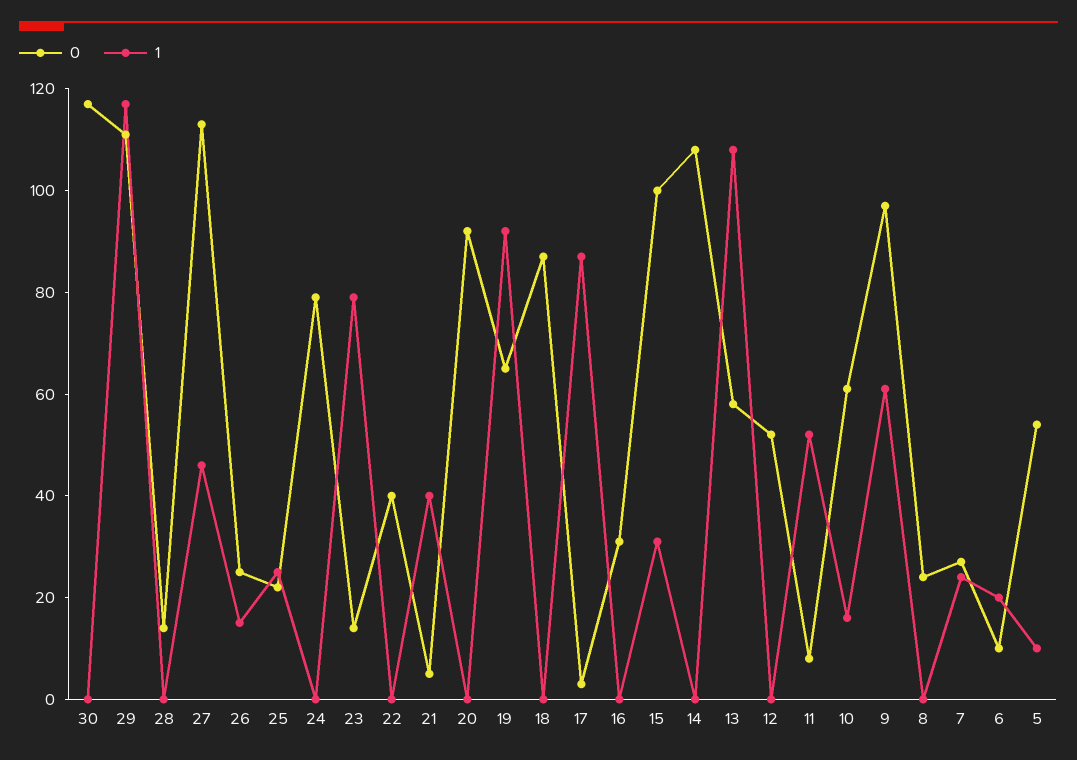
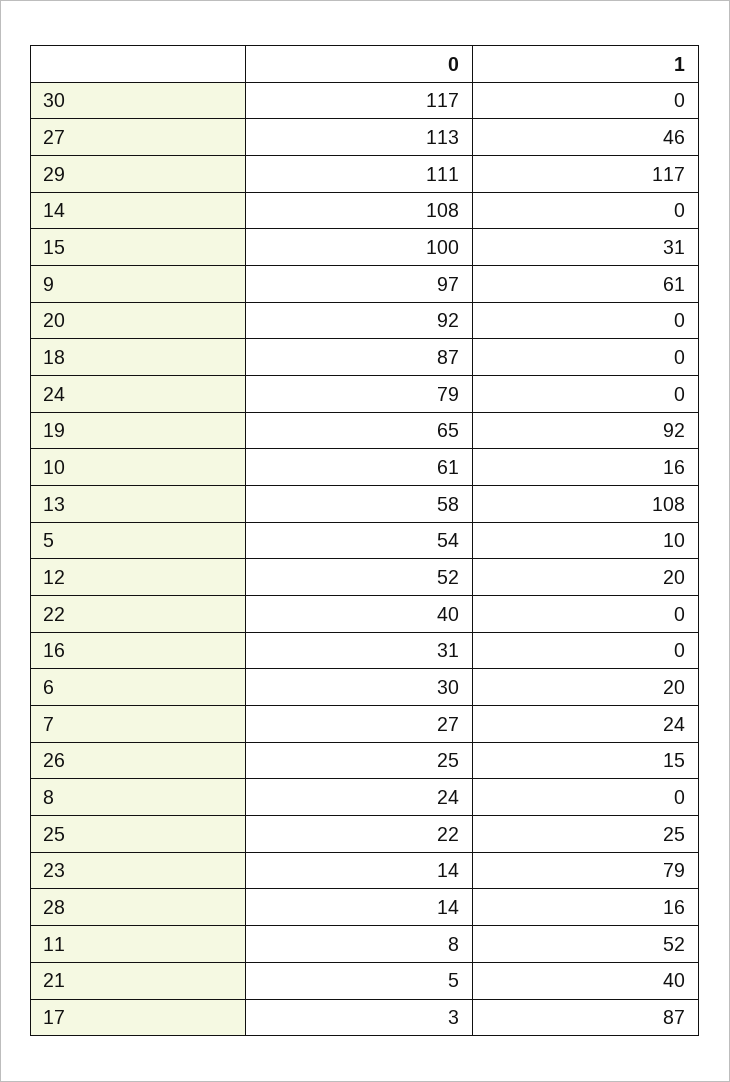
1, 28: 0 -> 16
1, 12: 0 -> 20
0, 6: 10 -> 30

